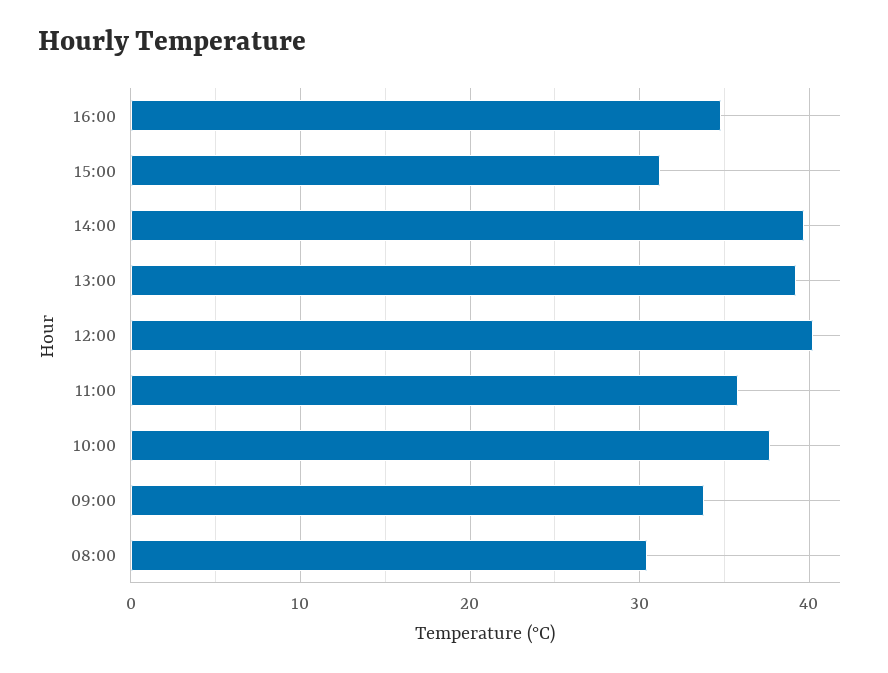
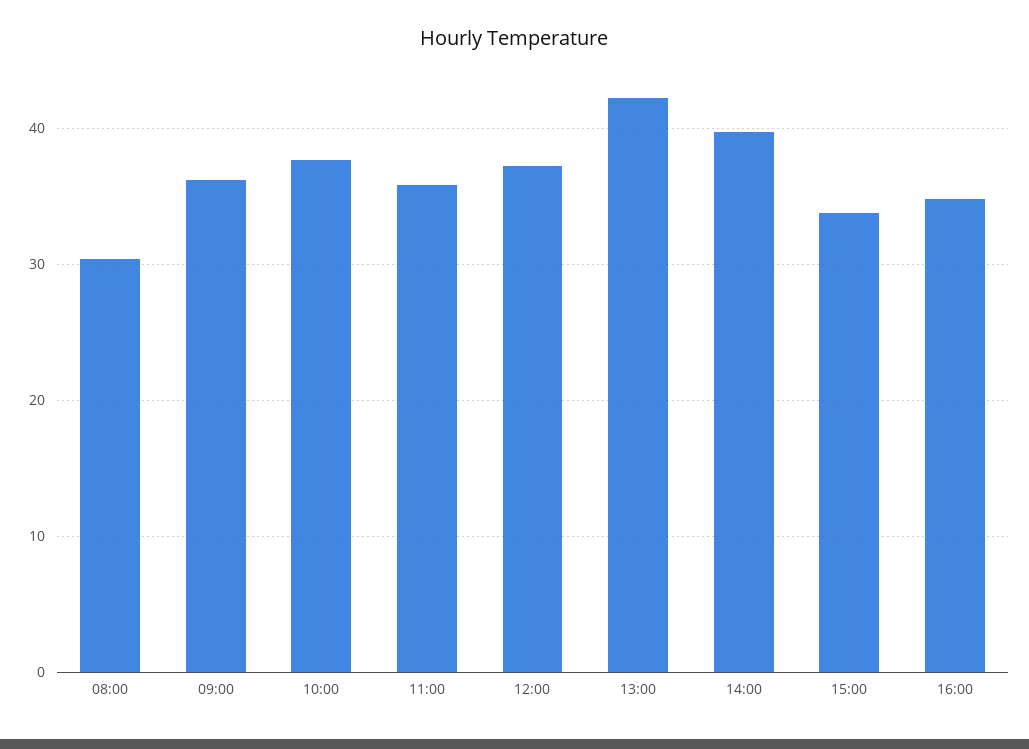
15:00: 31 -> 34
13:00: 39 -> 42
12:00: 40 -> 37
09:00: 34 -> 36

